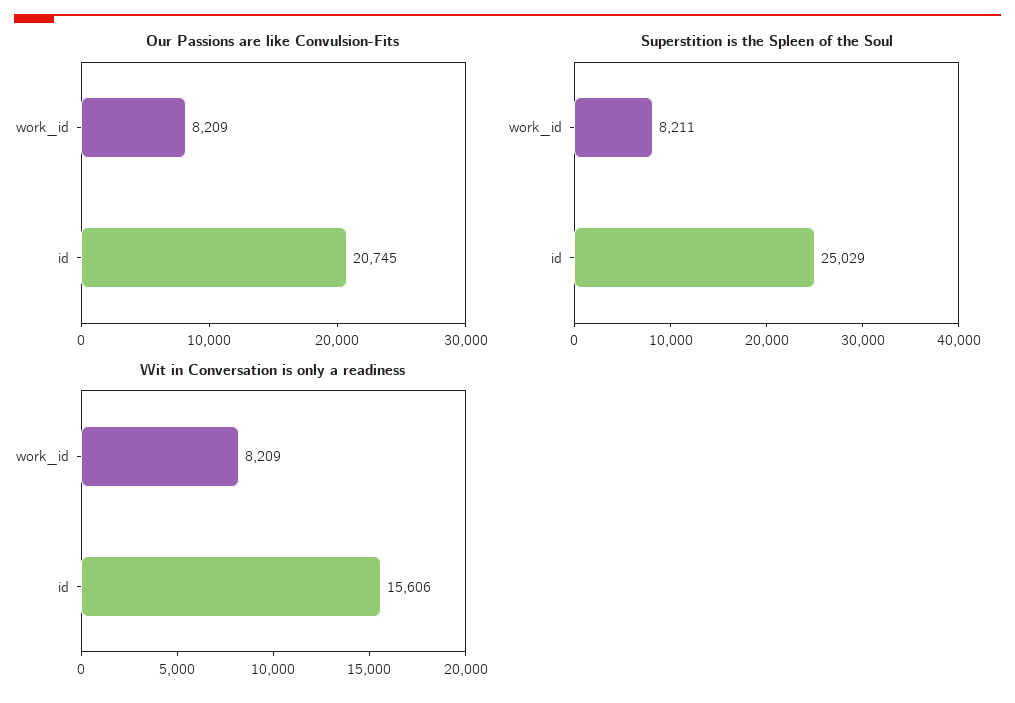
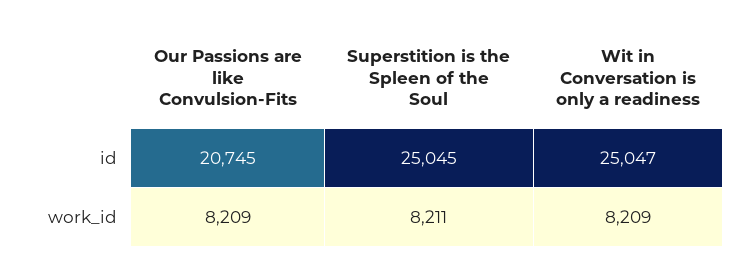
Superstition is the Spleen of the Soul, id: 25029 -> 25045
Wit in Conversation is only a readiness, id: 15606 -> 25047

